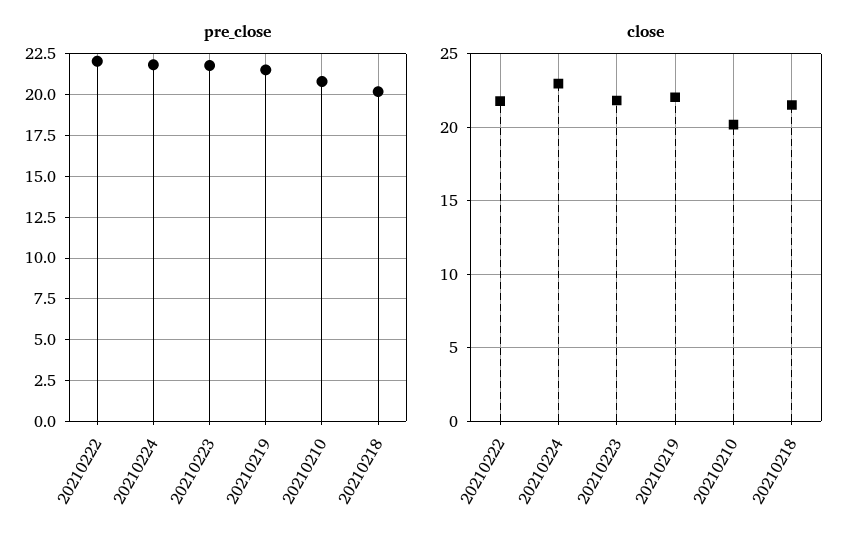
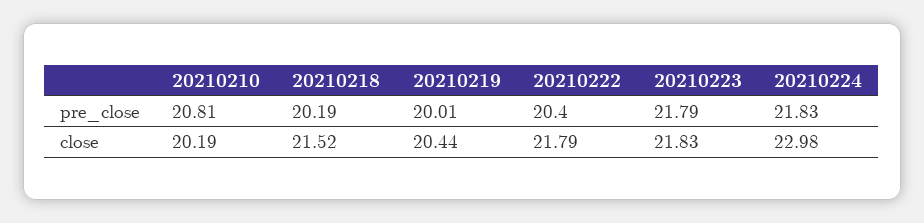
pre_close, 20210222: 22 -> 20.4
pre_close, 20210219: 21.5 -> 20.01
close, 20210219: 22 -> 20.44

